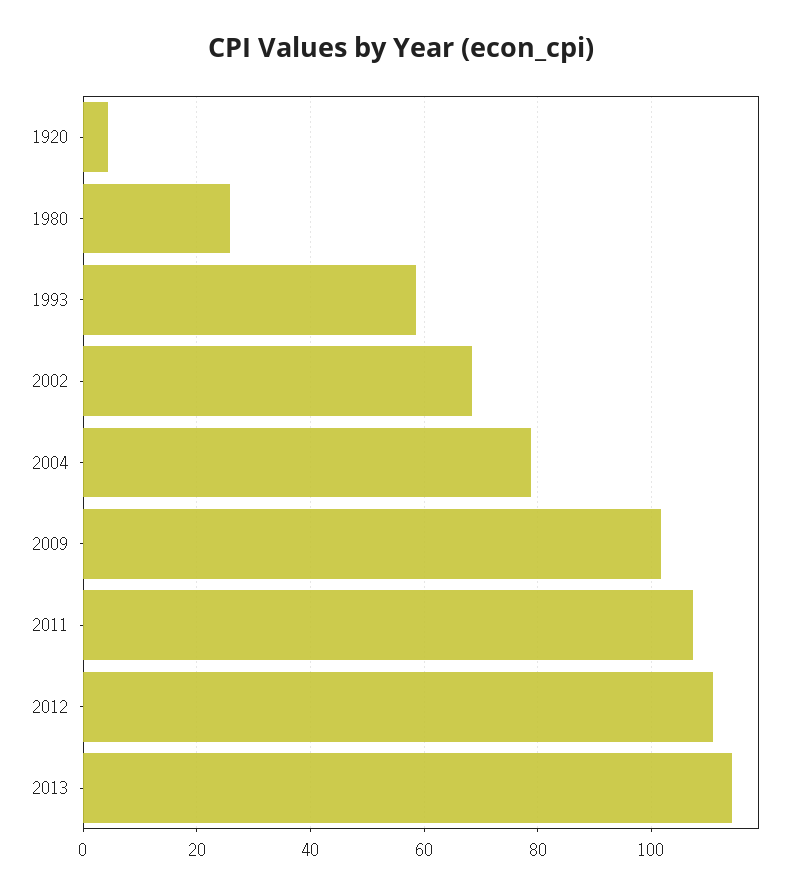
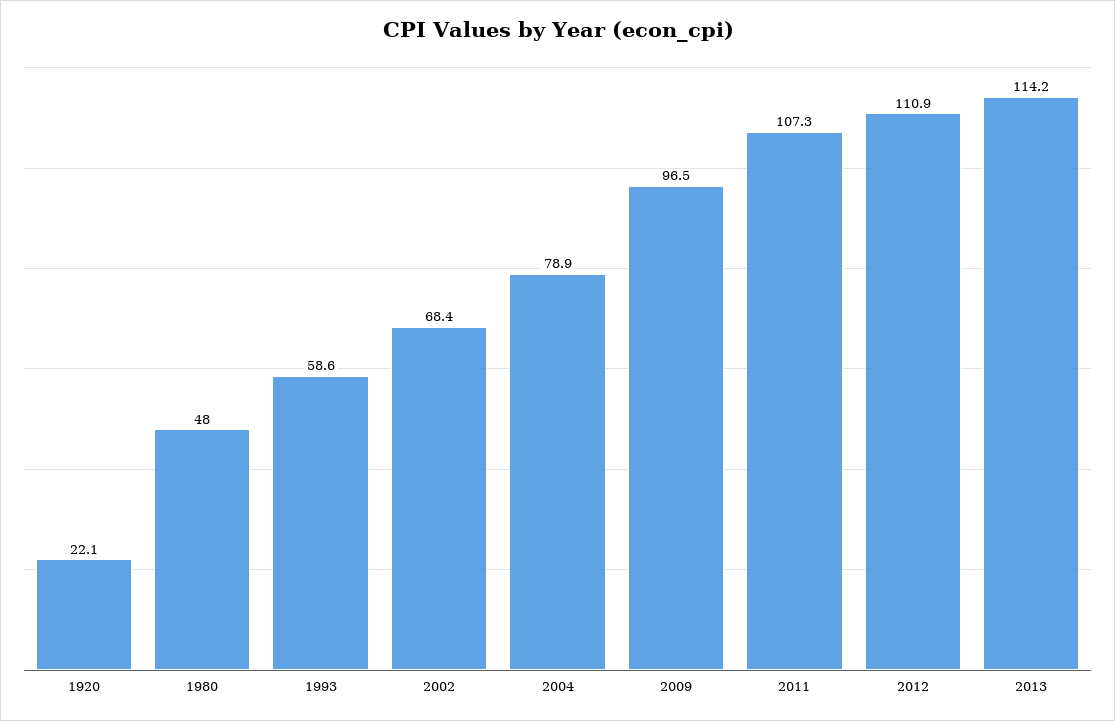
1920: 4 -> 22.1
1980: 26 -> 48
2009: 102 -> 96.5

